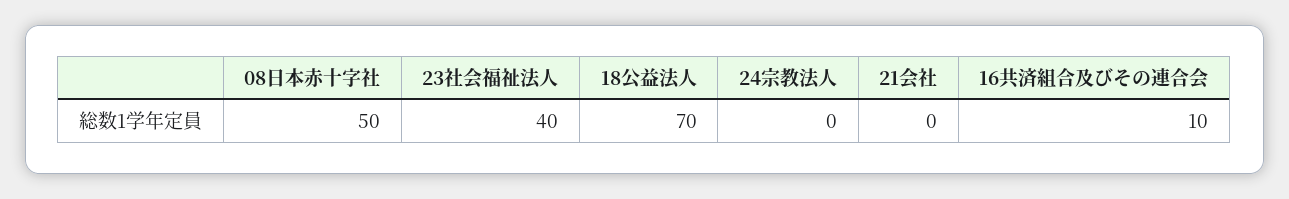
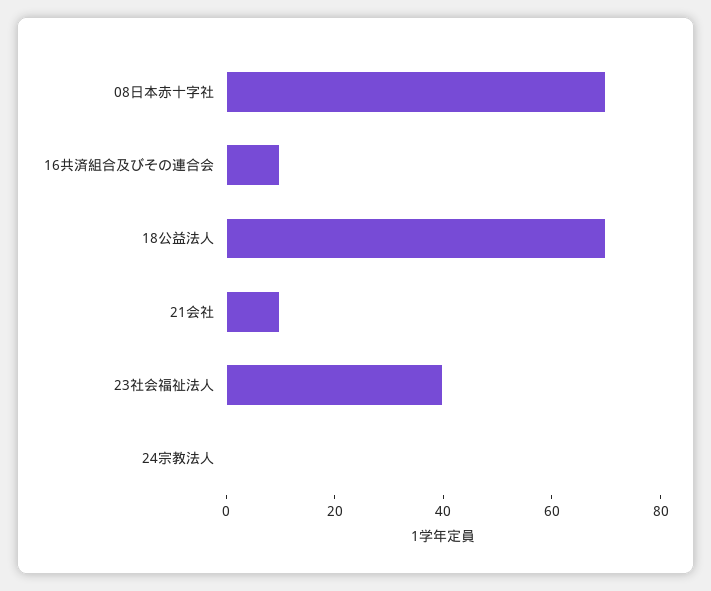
08日本赤十字社: 50 -> 70
21会社: 0 -> 10

